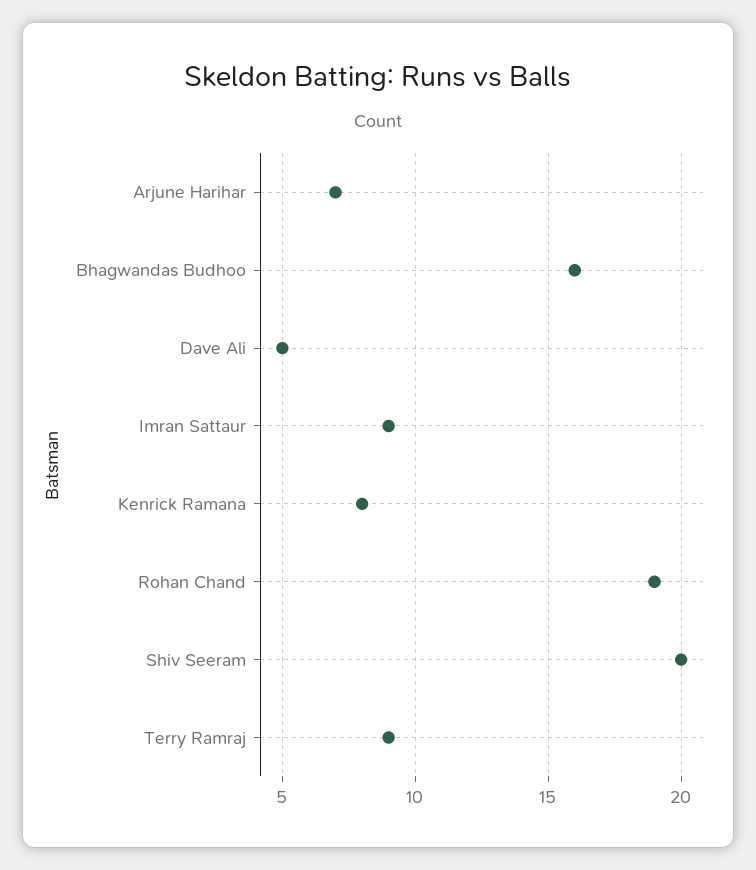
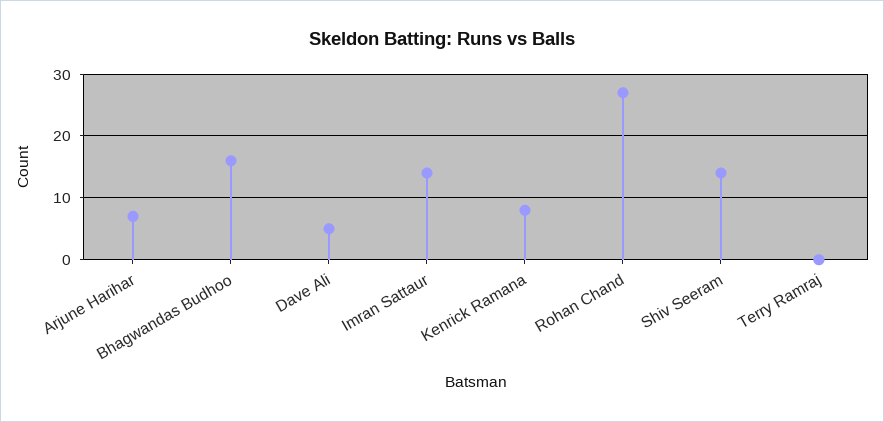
Imran Sattaur: 9 -> 14
Rohan Chand: 19 -> 27
Shiv Seeram: 20 -> 14
Terry Ramraj: 9 -> 0

